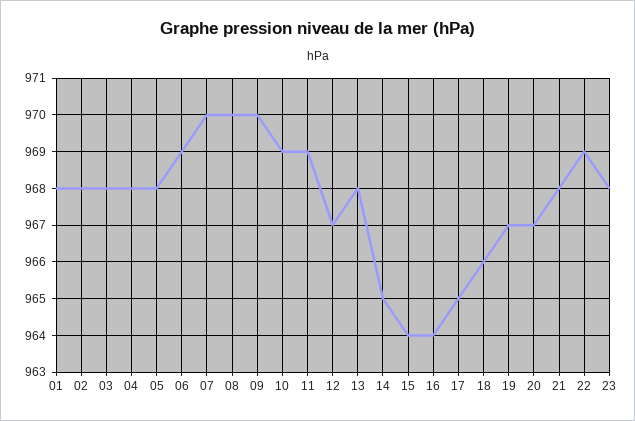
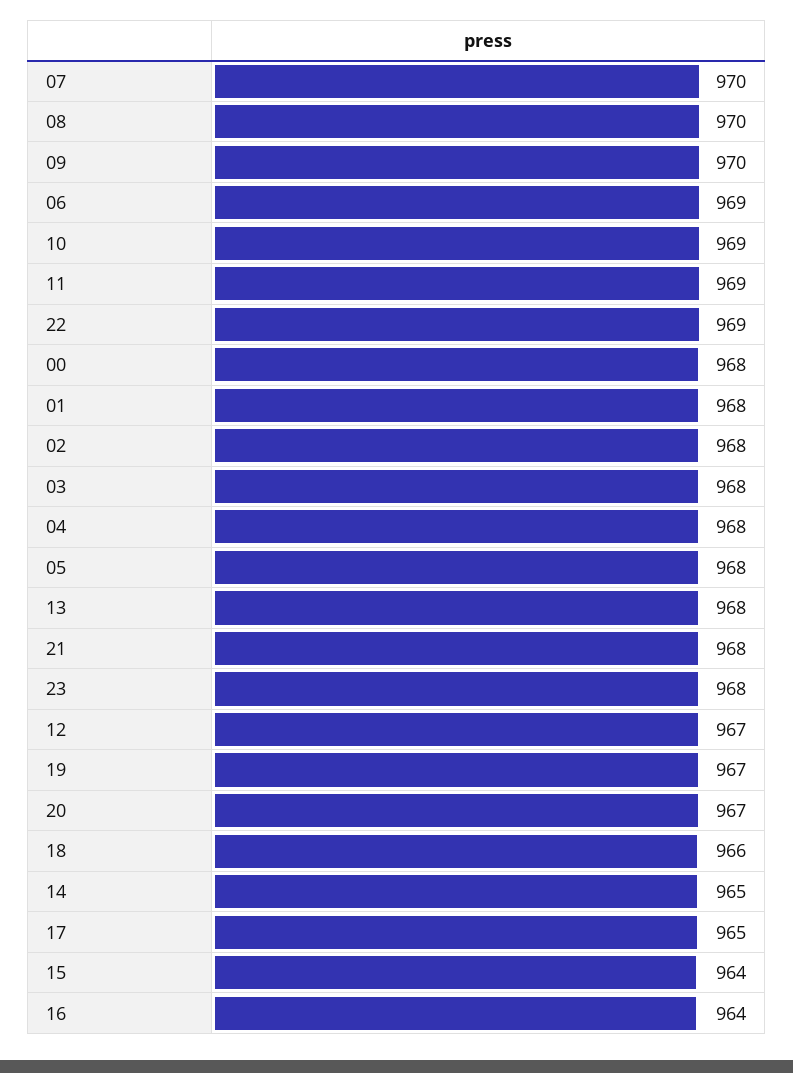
00: none -> 968

